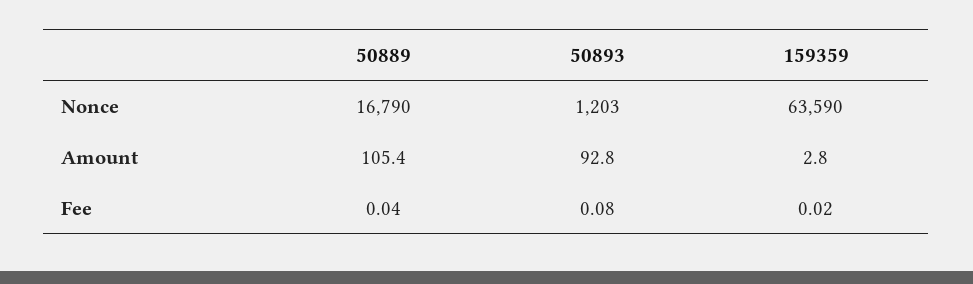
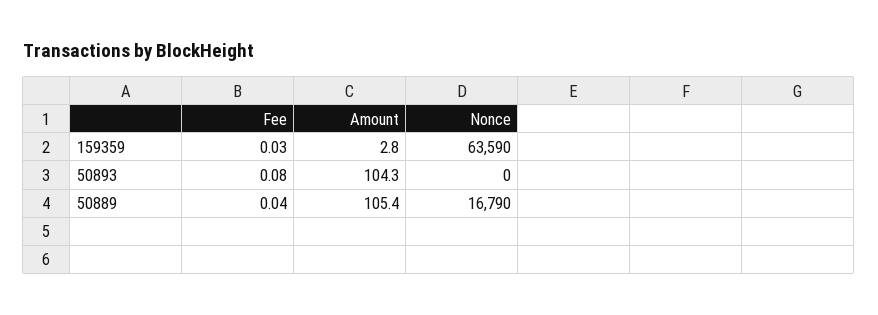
50893, Nonce: 1203 -> 0
50893, Amount: 92.8 -> 104.3
159359, Fee: 0.02 -> 0.03

